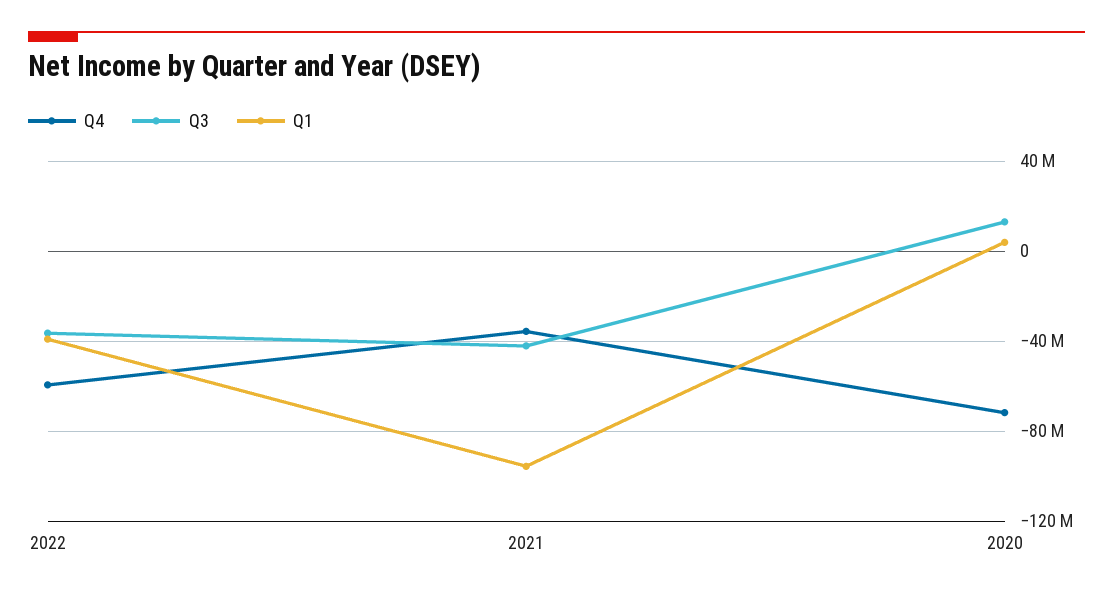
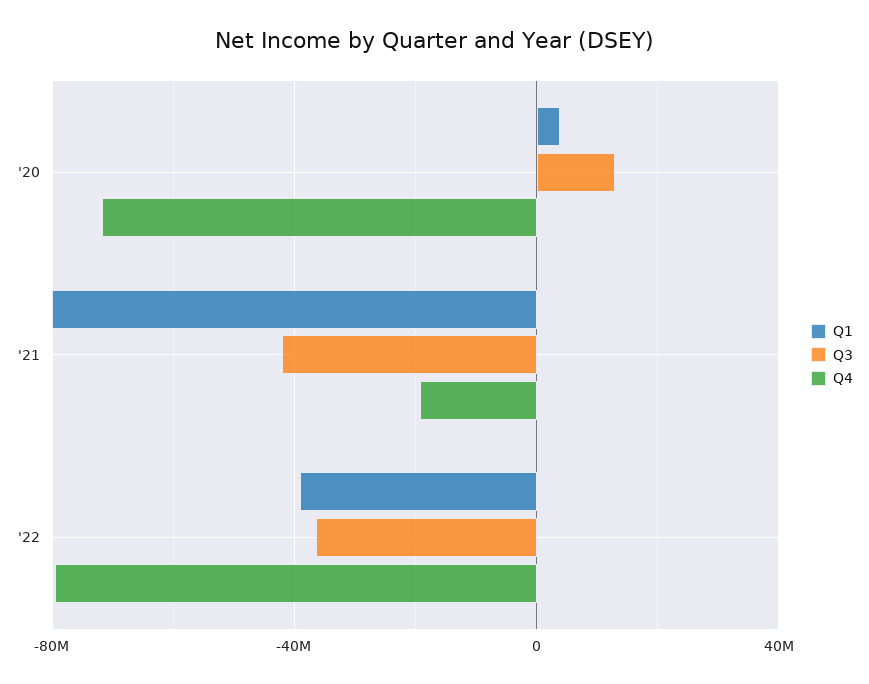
Q4, 2022: -60000000 -> -80000000
Q4, 2021: -35000000 -> -20000000
Q1, 2021: -95000000 -> -80000000

